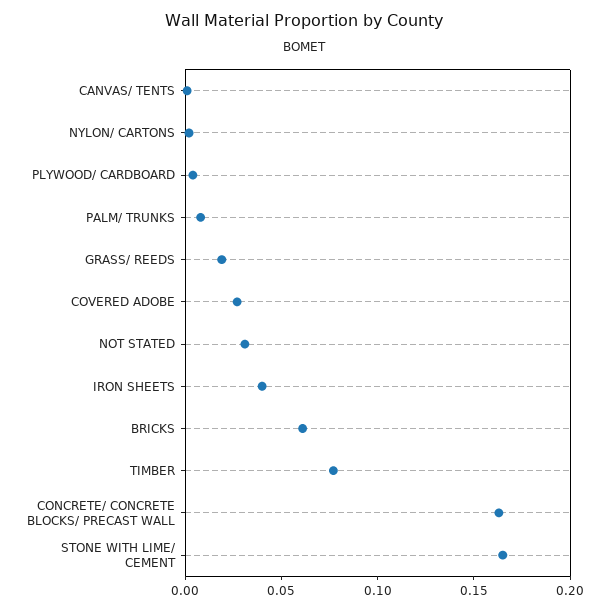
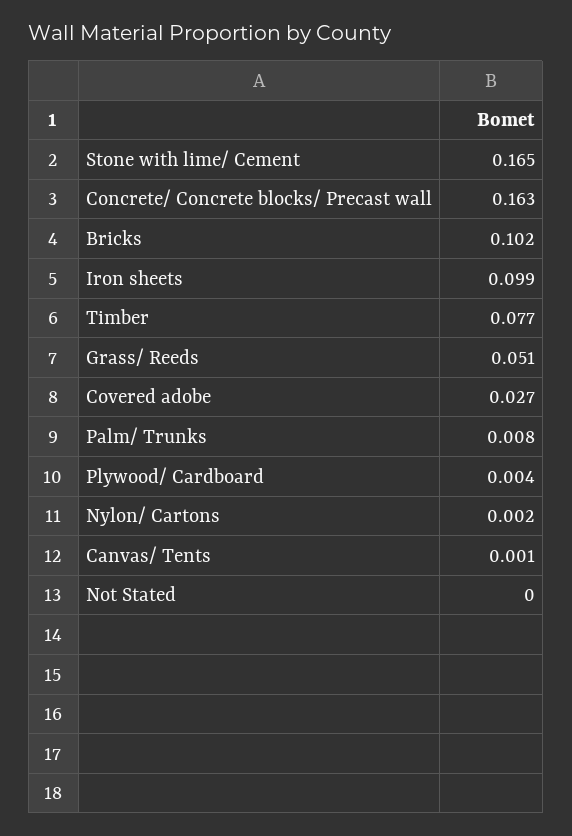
GRASS/ REEDS: 0.02 -> 0.051
NOT STATED: 0.03 -> 0
IRON SHEETS: 0.04 -> 0.099
BRICKS: 0.06 -> 0.102

